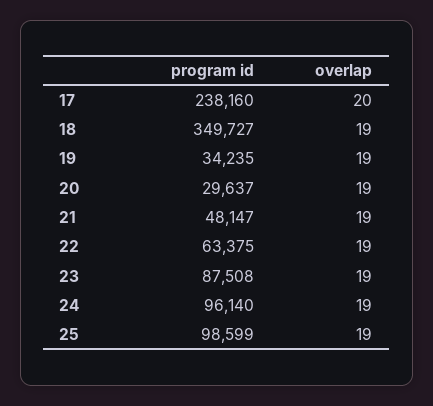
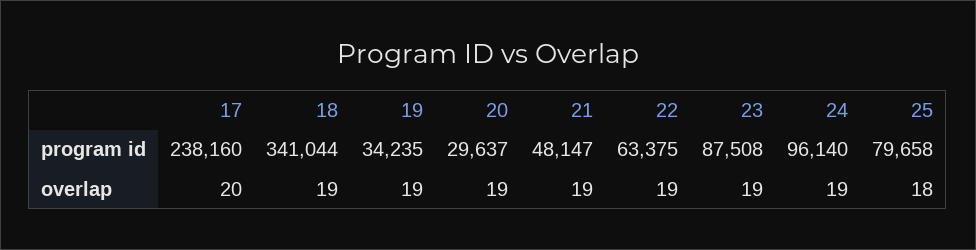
program id, 18: 349727 -> 341044
program id, 25: 98599 -> 79658
overlap, 25: 19 -> 18

